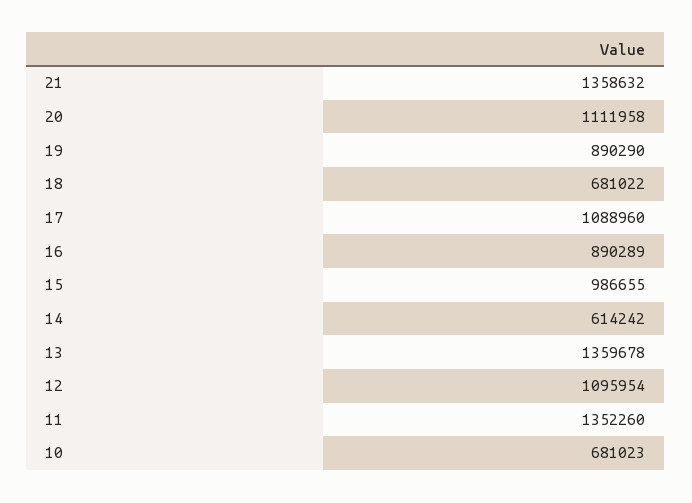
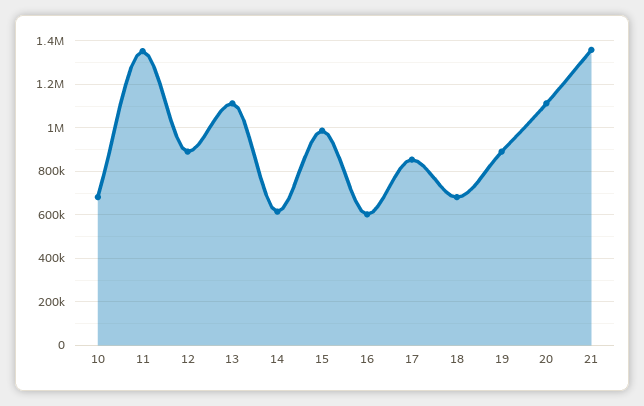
17: 1088960 -> 850000
16: 890289 -> 600000
13: 1359678 -> 1100000
12: 1095954 -> 900000

